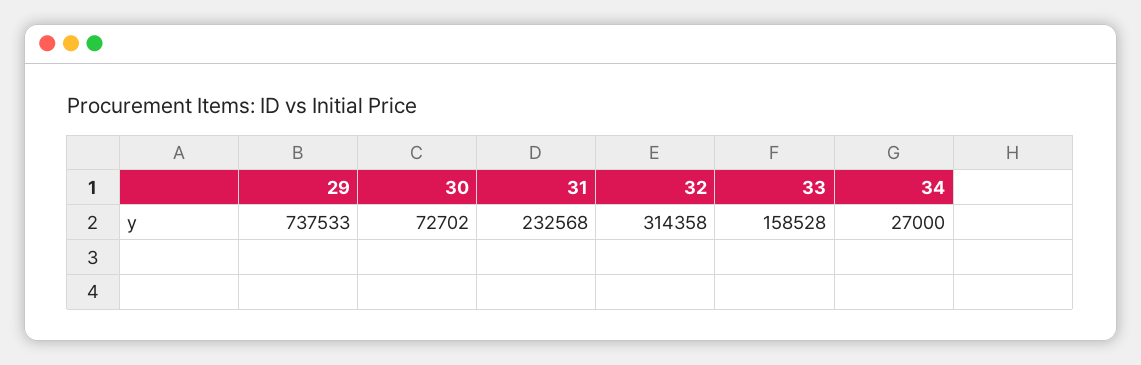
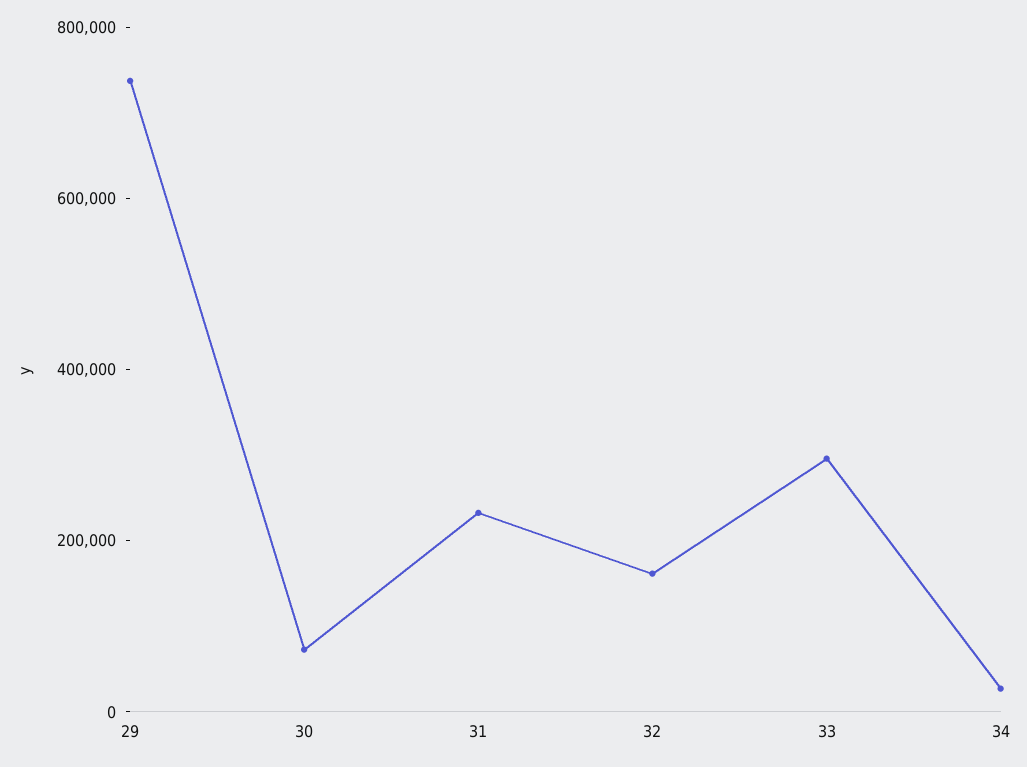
32: 314358 -> 150000
33: 158528 -> 300000

